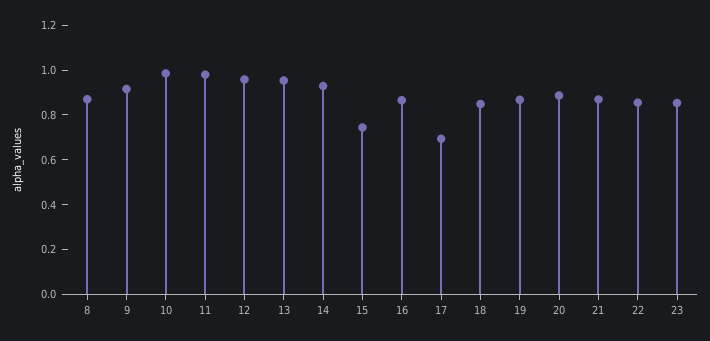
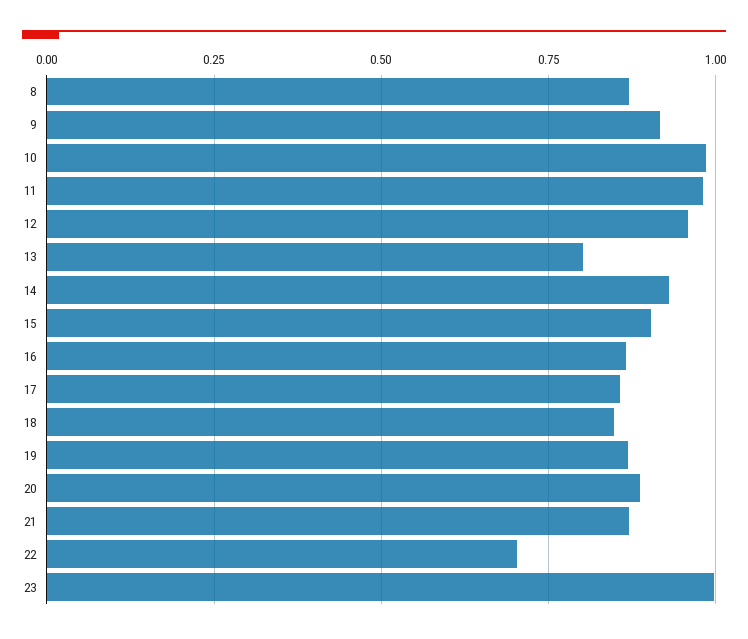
13: 0.95 -> 0.8
15: 0.75 -> 0.9
17: 0.7 -> 0.85
22: 0.85 -> 0.7
23: 0.85 -> 1

